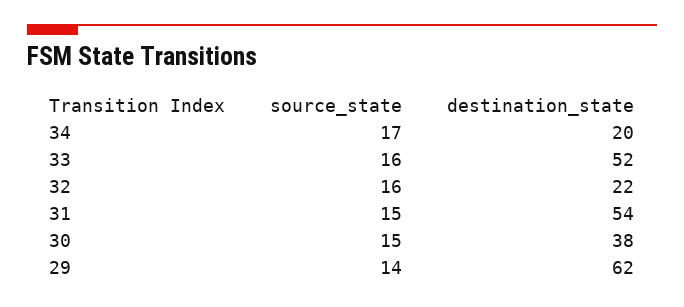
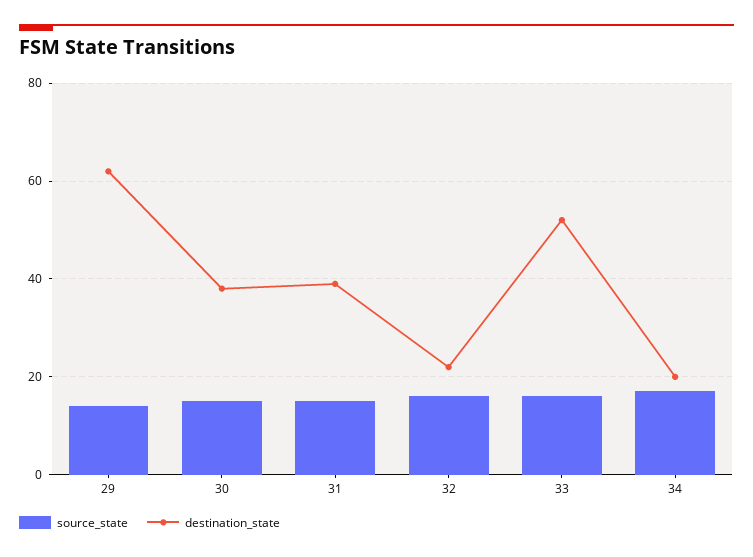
destination_state, 31: 54 -> 40

